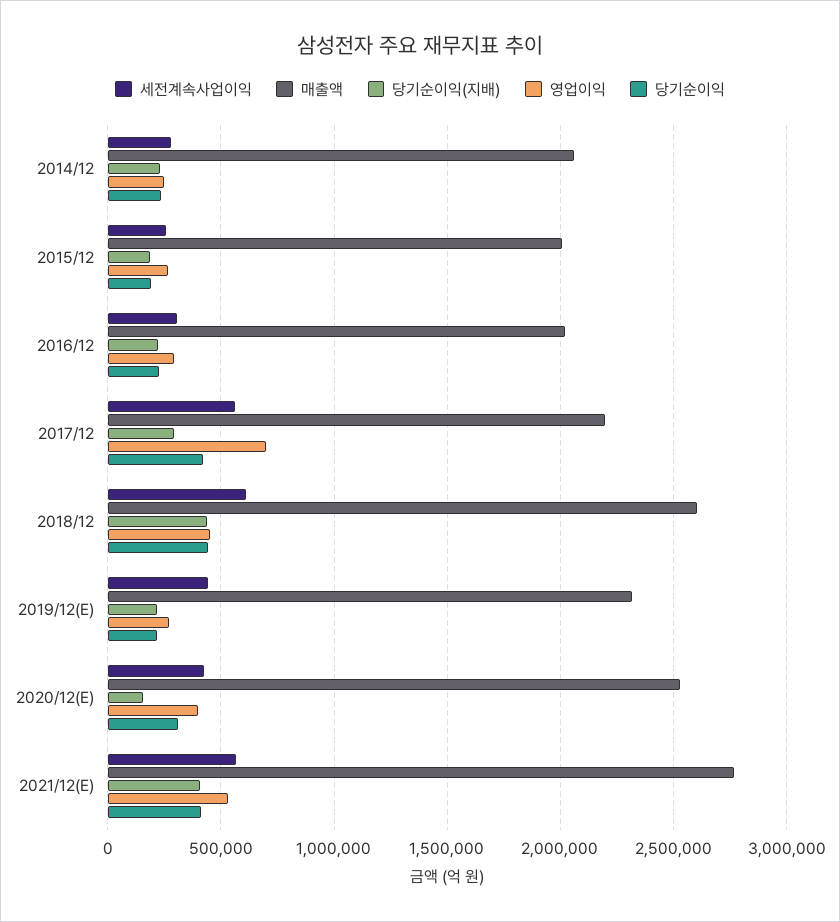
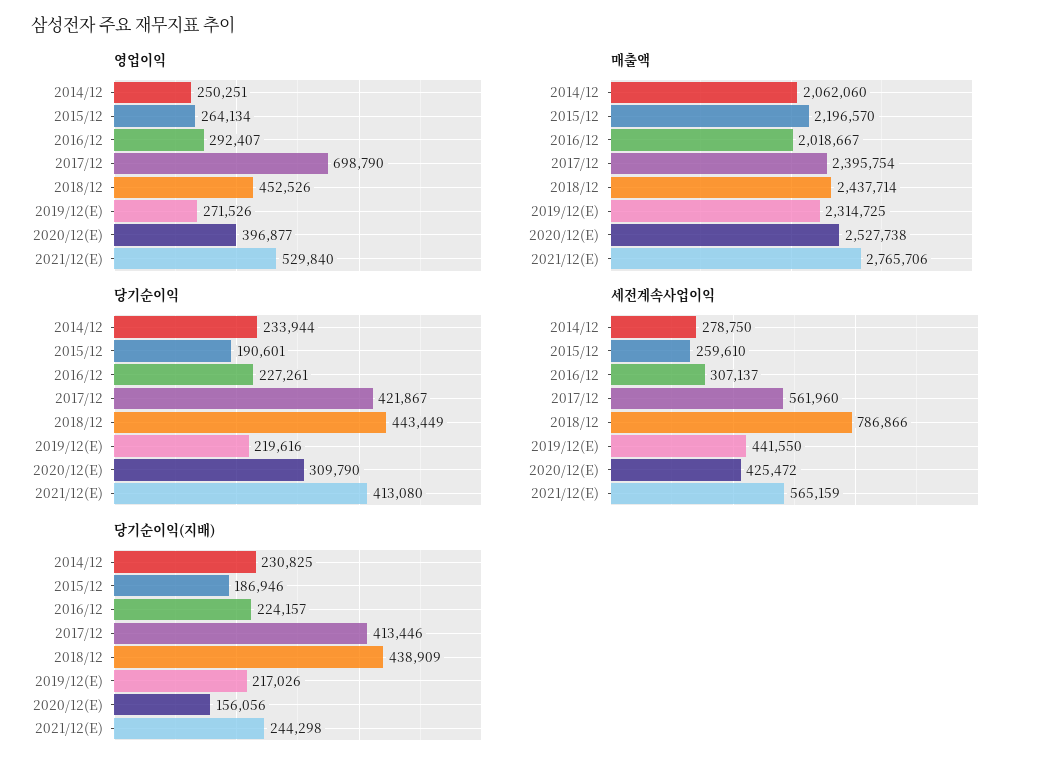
매출액, 2015/12: 2000000 -> 2196570
매출액, 2017/12: 2200000 -> 2395754
당기순이익(지배), 2017/12: 300000 -> 413446
세전계속사업이익, 2018/12: 600000 -> 786866
매출액, 2018/12: 2600000 -> 2437714
당기순이익(지배), 2021/12(E): 400000 -> 244298

